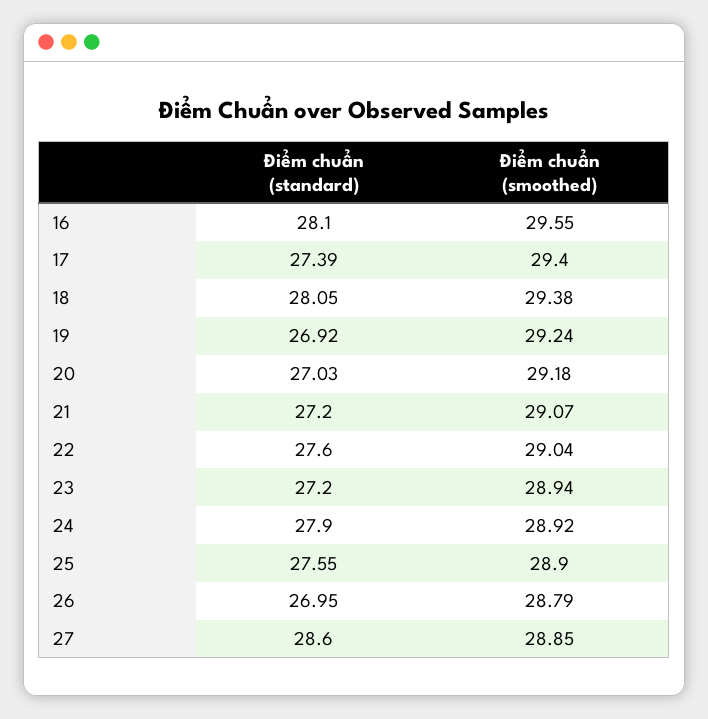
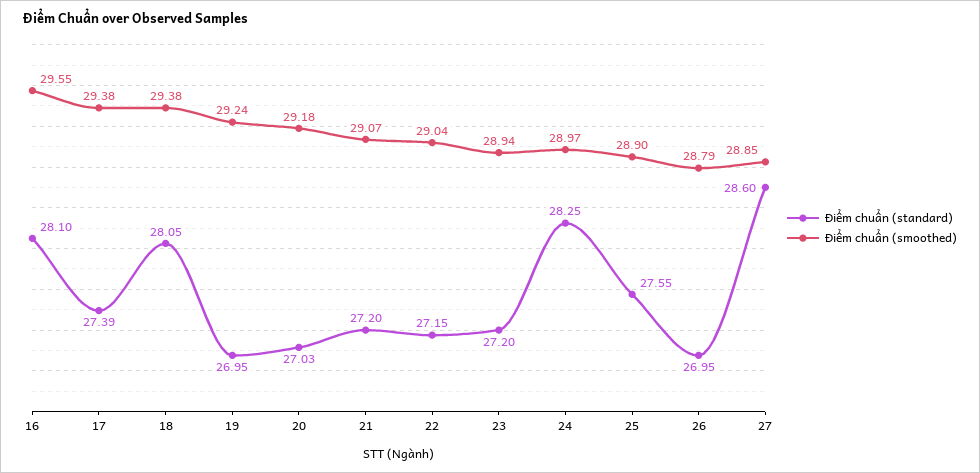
Điểm chuẩn (smoothed), 17: 29.4 -> 29.38
Điểm chuẩn (standard), 19: 26.92 -> 26.95
Điểm chuẩn (standard), 22: 27.6 -> 27.15
Điểm chuẩn (standard), 24: 27.9 -> 28.25
Điểm chuẩn (smoothed), 24: 28.92 -> 28.97

